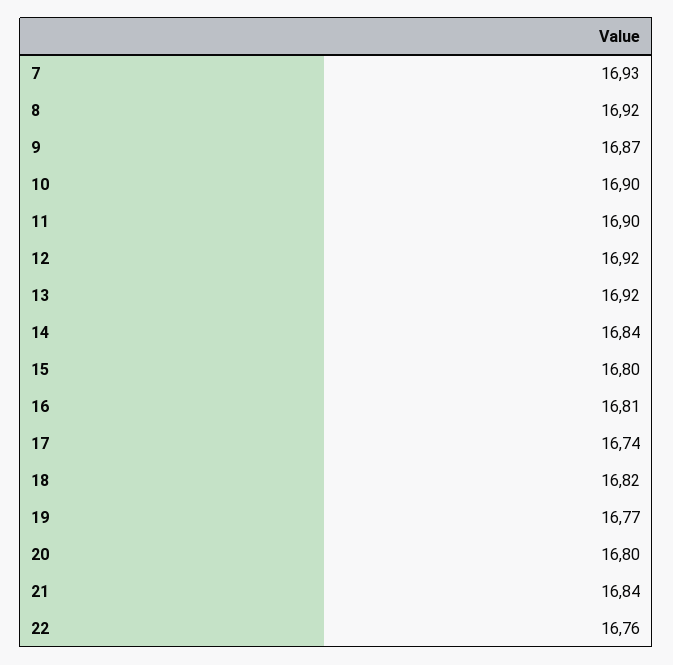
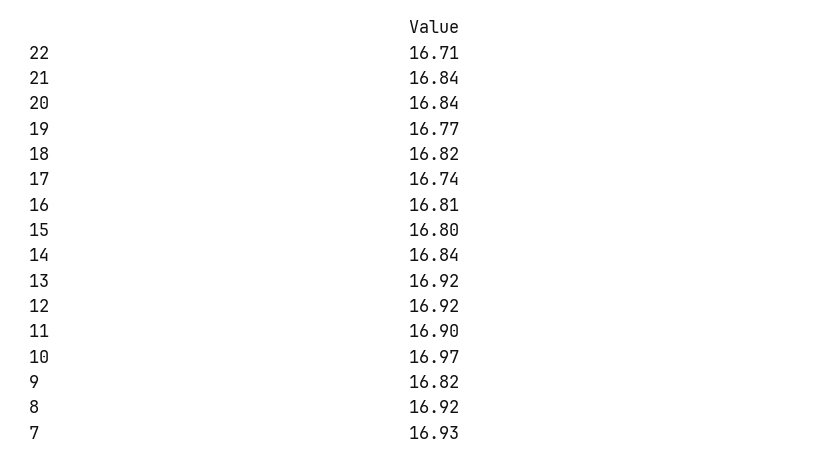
9: 16.87 -> 16.82
10: 16.9 -> 16.97
20: 16.8 -> 16.84
22: 16.76 -> 16.71

